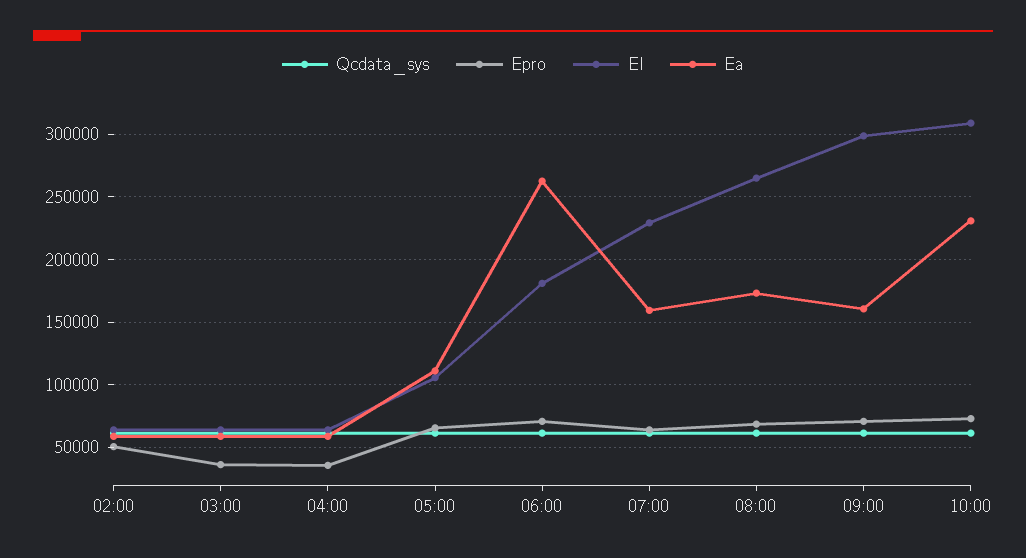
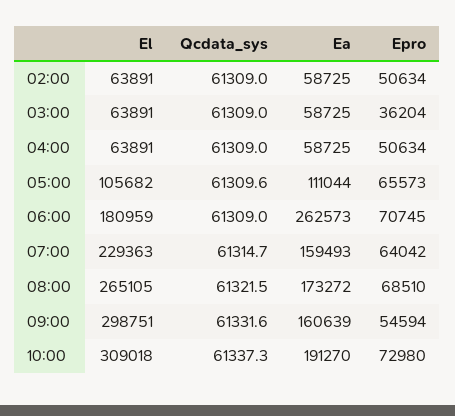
Epro, 04:00: 35000 -> 50634
Epro, 09:00: 70000 -> 54594
Ea, 10:00: 230000 -> 191270

